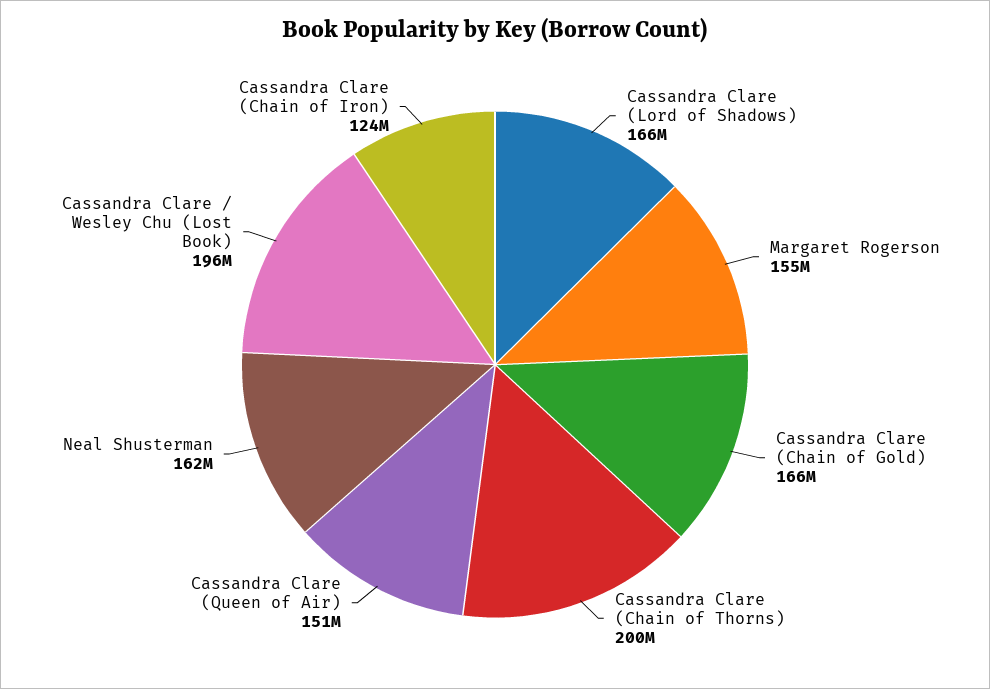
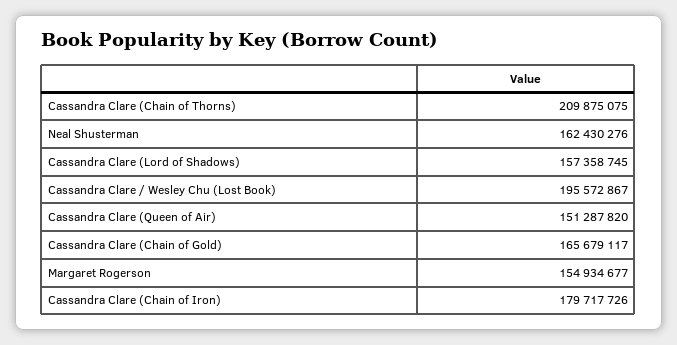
Cassandra Clare (Lord of Shadows): 166000000 -> 157358745
Cassandra Clare (Chain of Thorns): 200000000 -> 209875075
Cassandra Clare (Chain of Iron): 124000000 -> 179717726

